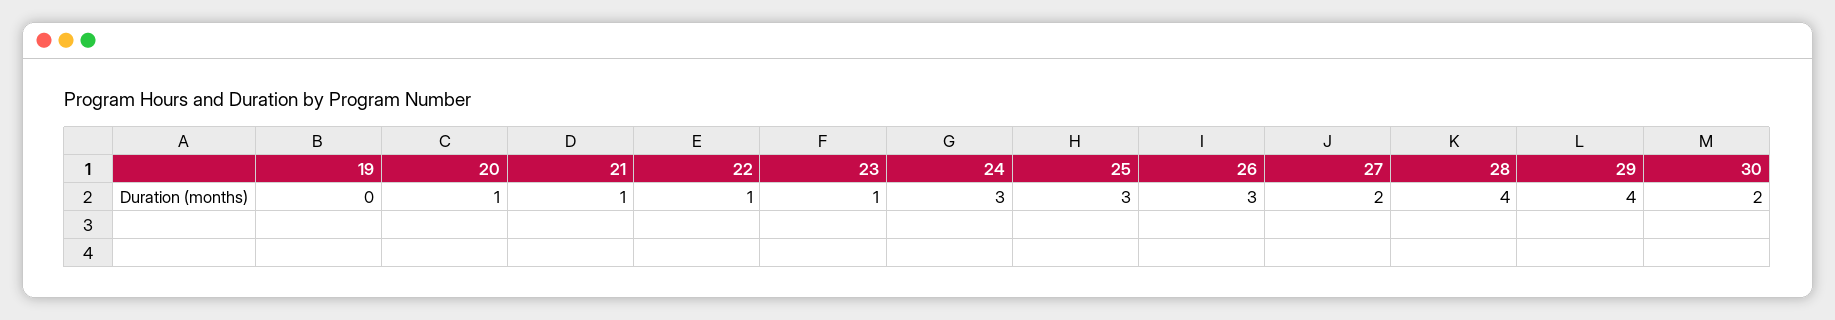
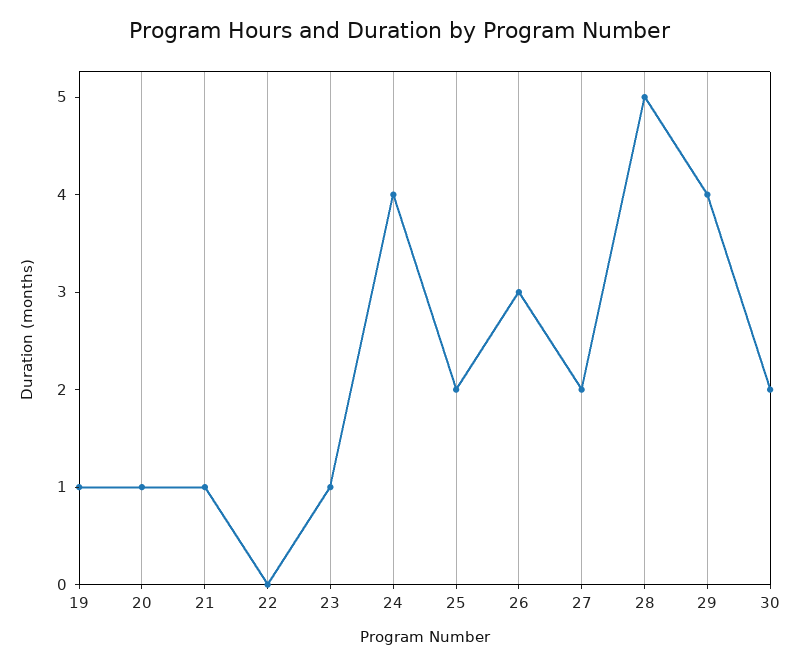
19: 0 -> 1
22: 1 -> 0
24: 3 -> 4
25: 3 -> 2
28: 4 -> 5

